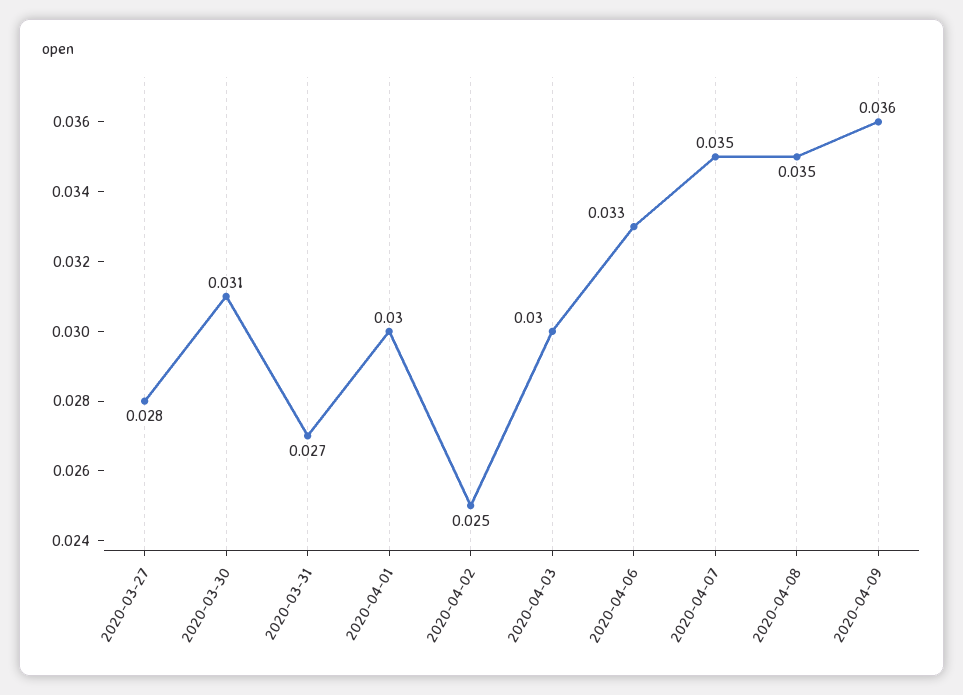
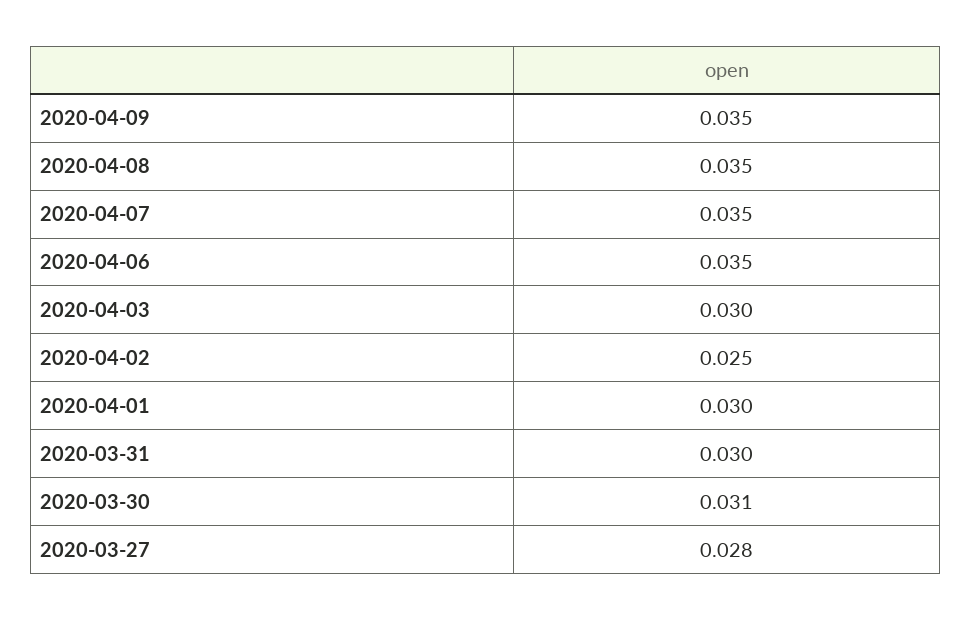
2020-03-31: 0.027 -> 0.03
2020-04-06: 0.033 -> 0.035
2020-04-09: 0.036 -> 0.035

